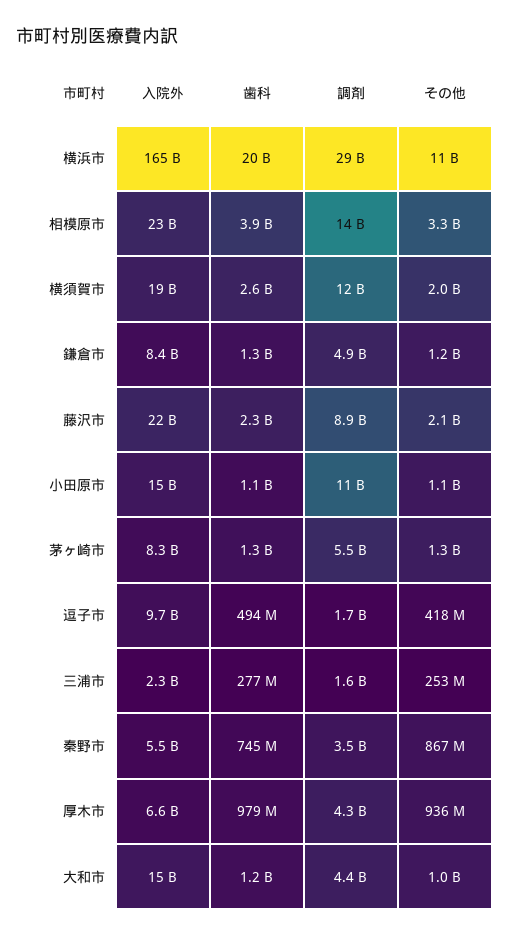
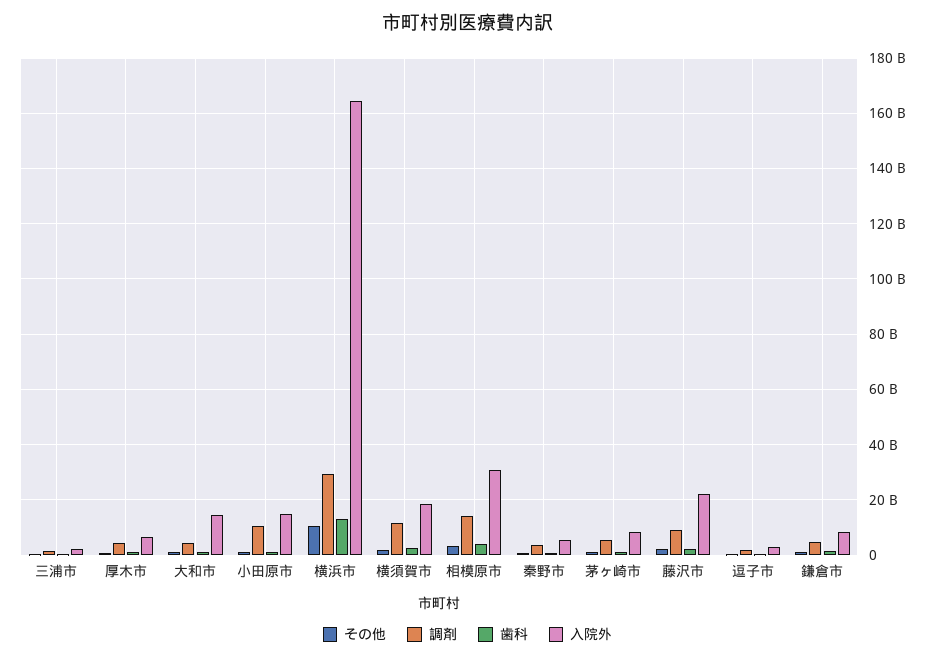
歯科, 横浜市: 20000000000 -> 12500000000
入院外, 相模原市: 23000000000 -> 30000000000
入院外, 逗子市: 9700000000 -> 2500000000

